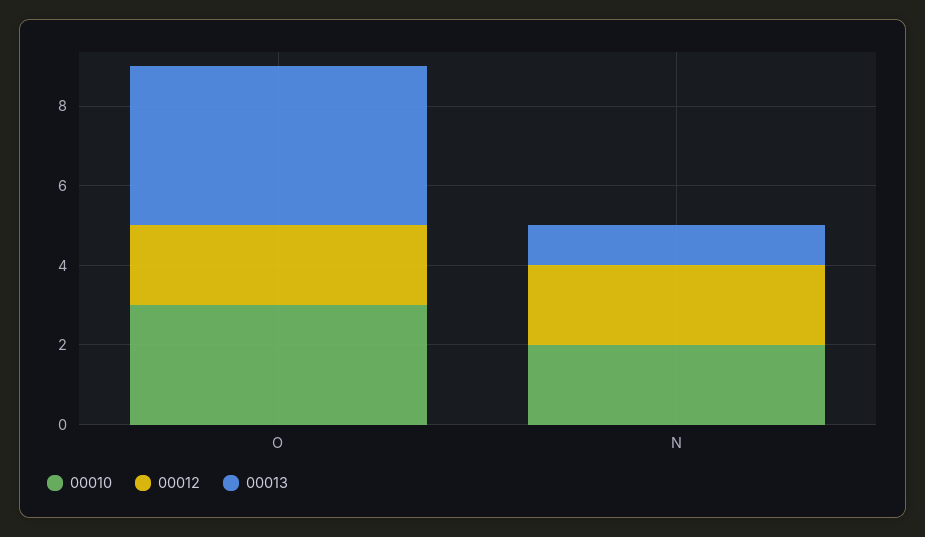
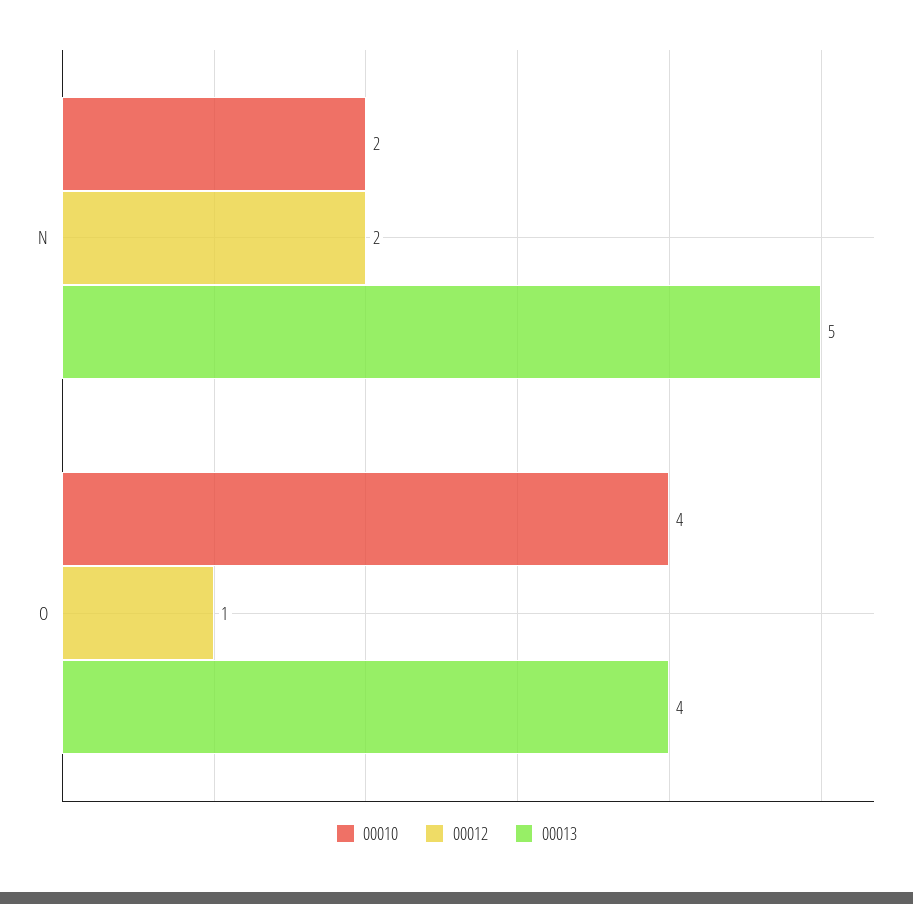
00010, O: 3 -> 4
00012, O: 2 -> 1
00013, N: 1 -> 5

